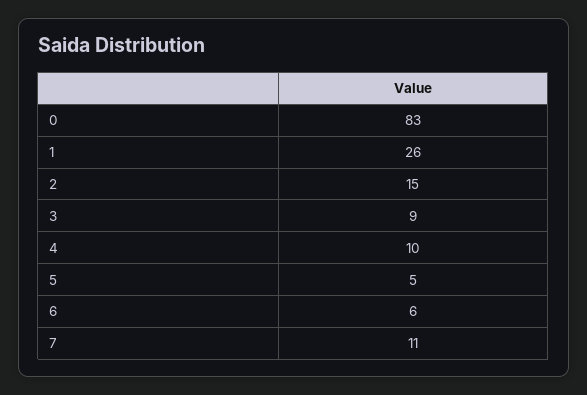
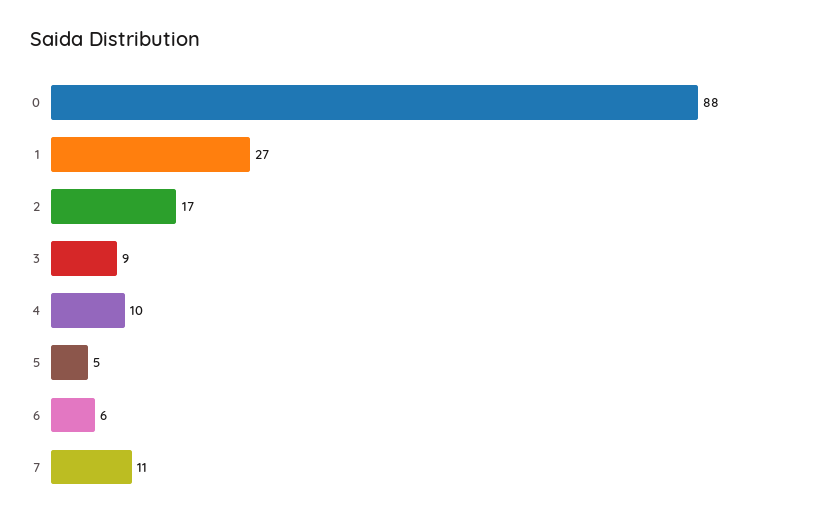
0: 83 -> 88
1: 26 -> 27
2: 15 -> 17

